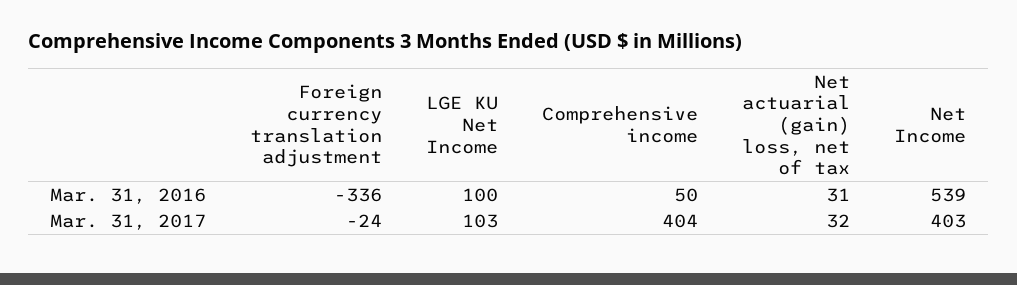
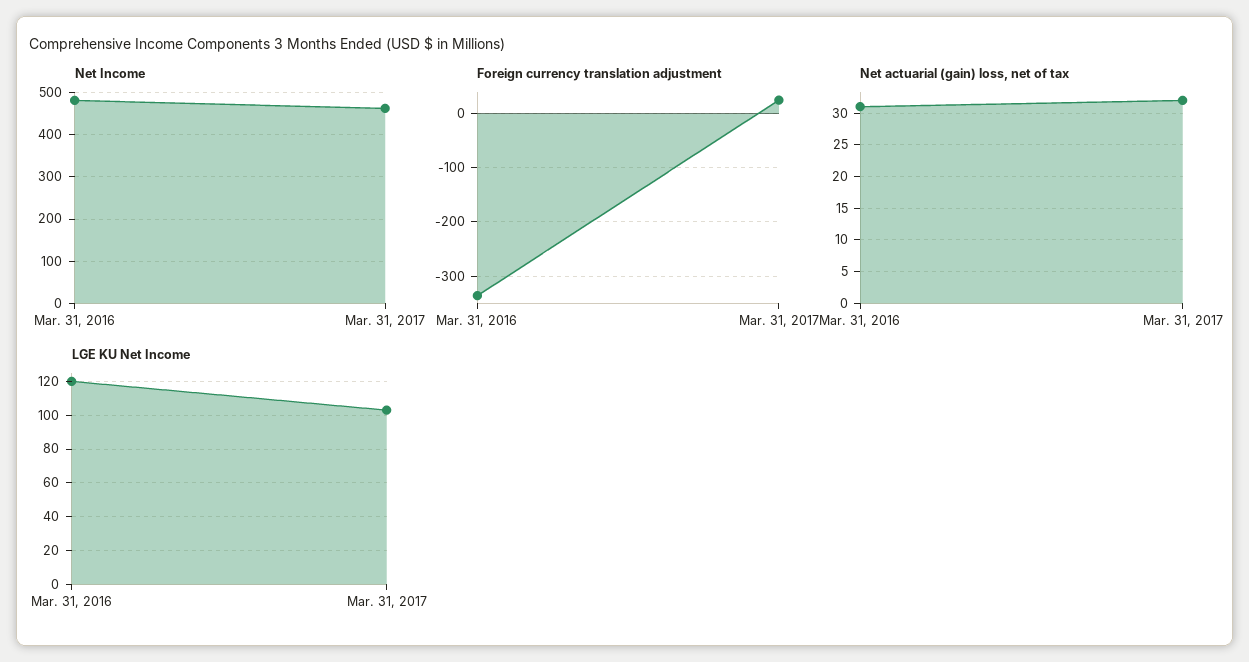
LGE KU Net Income, Mar. 31, 2016: 100 -> 120
Comprehensive income, Mar. 31, 2016: 50 -> none
Net Income, Mar. 31, 2016: 539 -> 480
Foreign currency translation adjustment, Mar. 31, 2017: -24 -> 20
Comprehensive income, Mar. 31, 2017: 404 -> none
Net Income, Mar. 31, 2017: 403 -> 460

